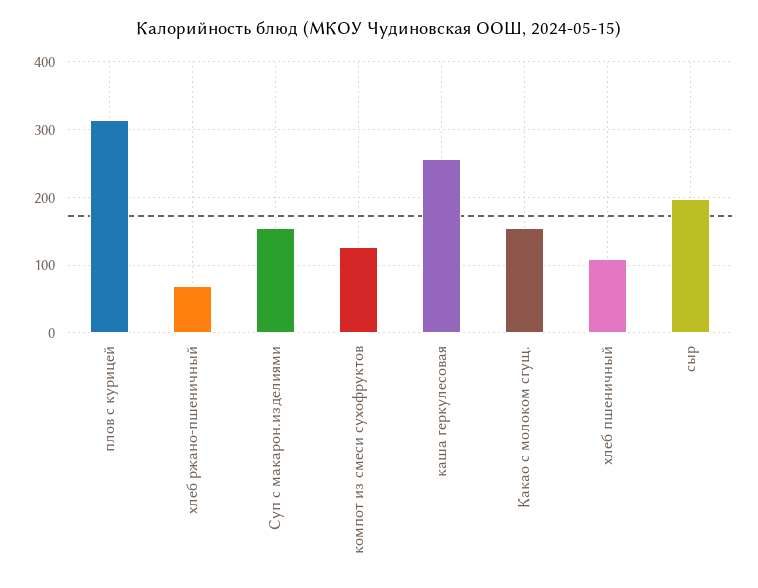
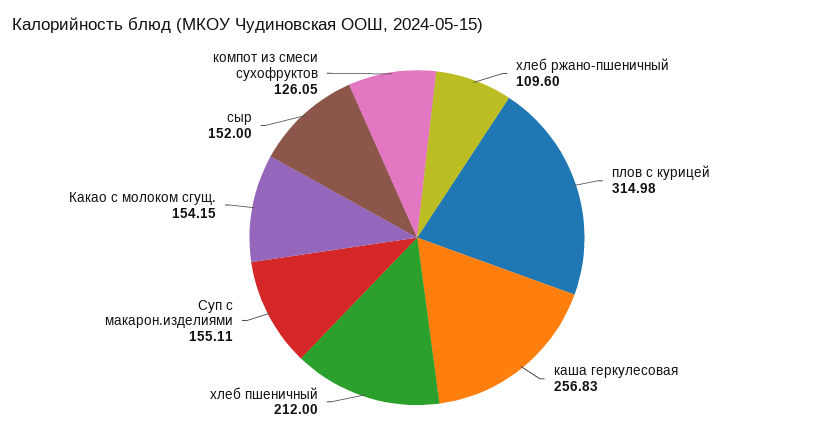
хлеб ржано-пшеничный: 70 -> 109.6
хлеб пшеничный: 110 -> 212
сыр: 200 -> 152

